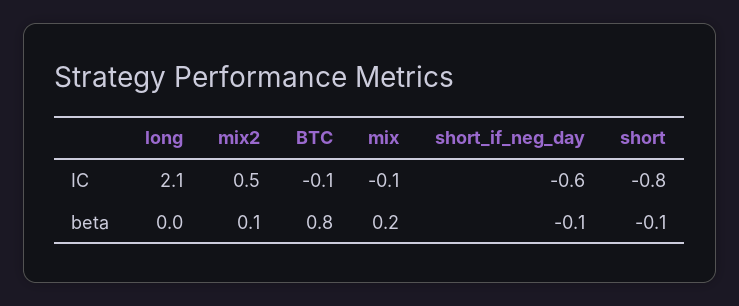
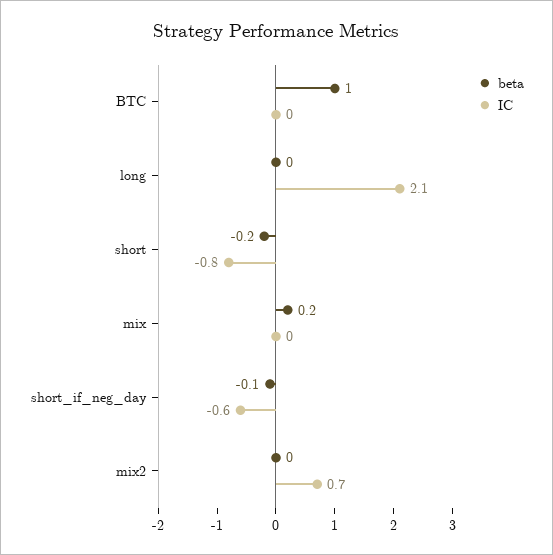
IC, mix2: 0.5 -> 0.7
IC, BTC: -0.1 -> 0
IC, mix: -0.1 -> 0
beta, mix2: 0.1 -> 0
beta, BTC: 0.8 -> 1
beta, short: -0.1 -> -0.2

